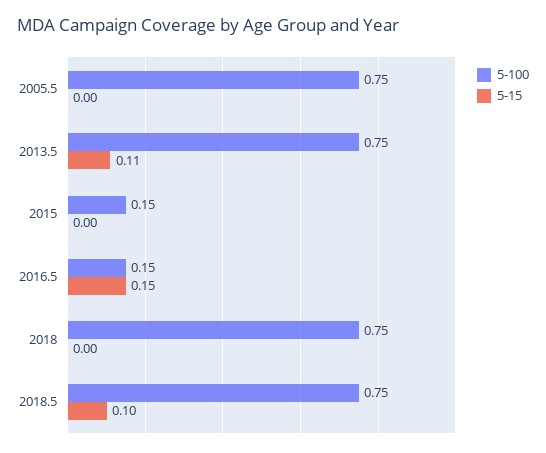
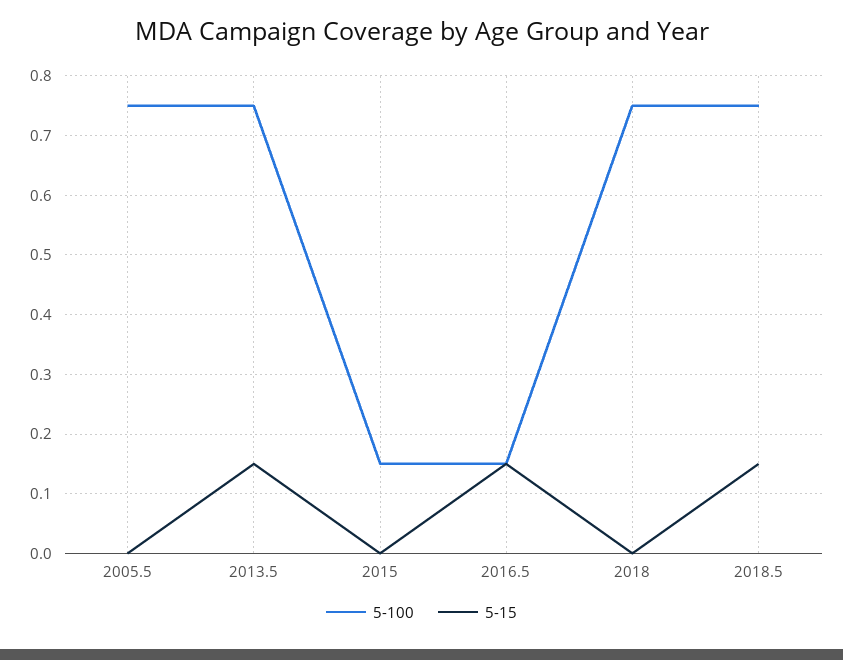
5-15, 2013.5: 0.11 -> 0.15
5-15, 2018.5: 0.1 -> 0.15

